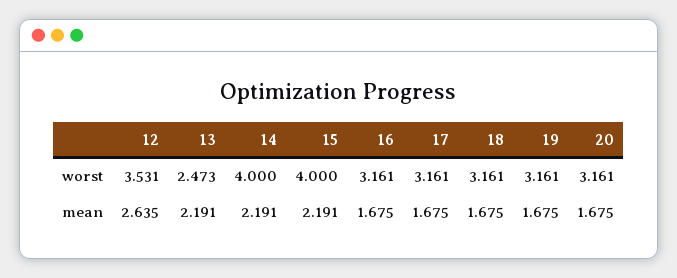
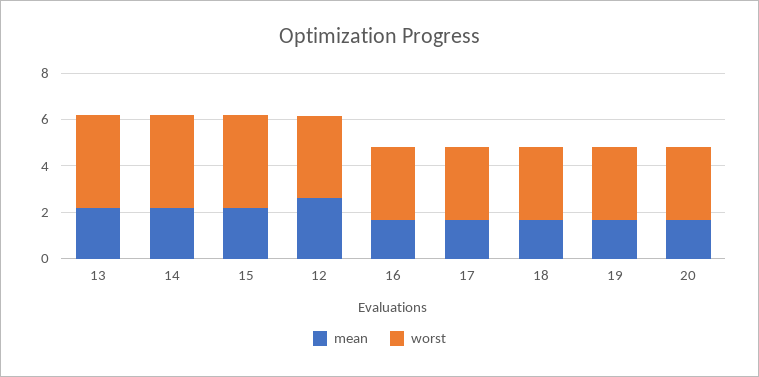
worst, 13: 2.473 -> 4

